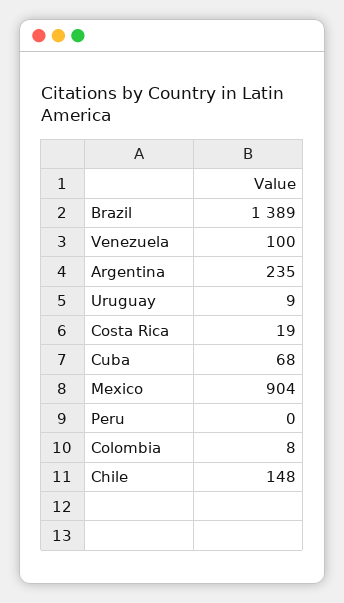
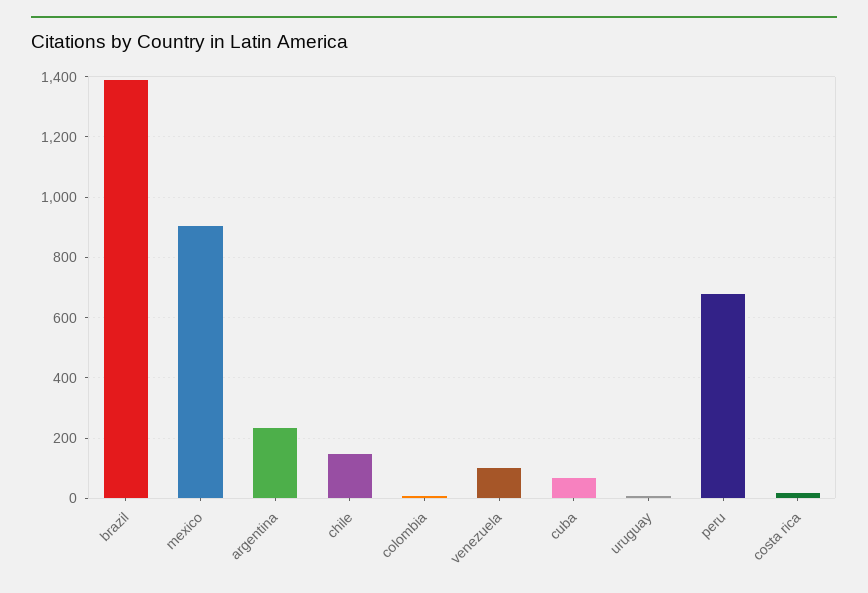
Peru: 0 -> 680

